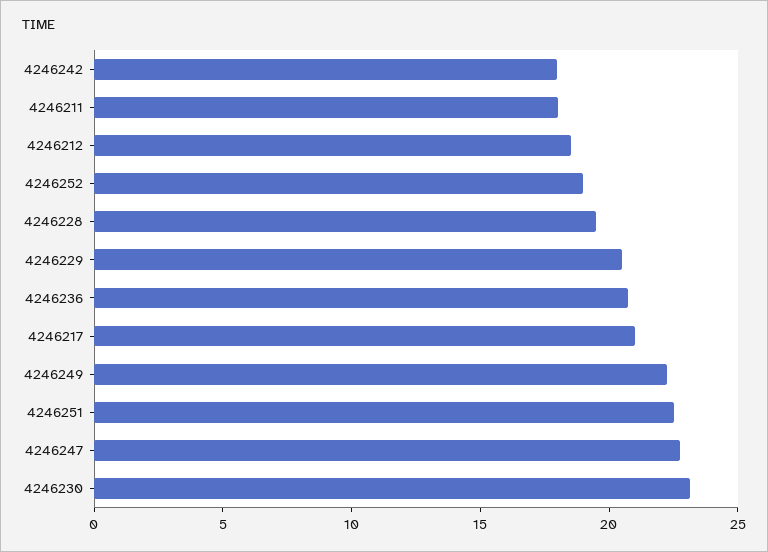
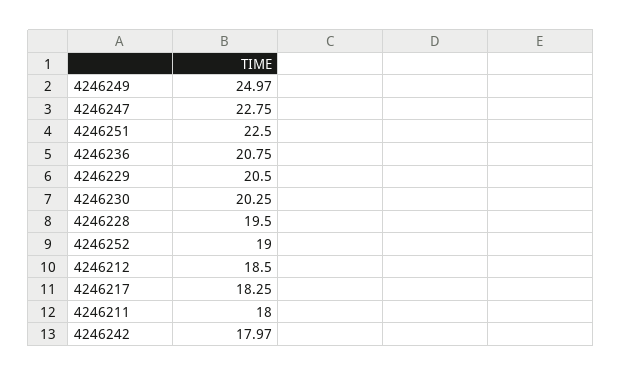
4246217: 21 -> 18.25
4246249: 22 -> 24.97
4246230: 23 -> 20.25

